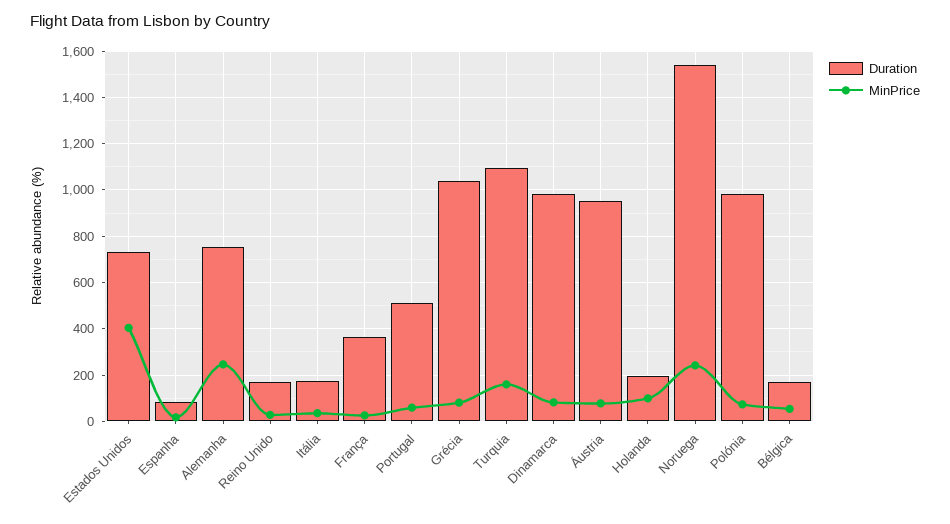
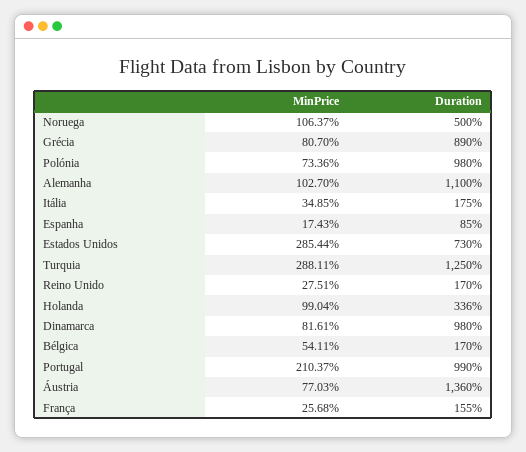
MinPrice, Estados Unidos: 400 -> 285.44
Duration, Alemanha: 750 -> 1100
MinPrice, Alemanha: 250 -> 102.7
Duration, França: 350 -> 155
Duration, Portugal: 500 -> 990
MinPrice, Portugal: 50 -> 210.37
Duration, Grécia: 1050 -> 890
Duration, Turquia: 1100 -> 1250
MinPrice, Turquia: 150 -> 288.11
Duration, Áustria: 950 -> 1360
Duration, Holanda: 200 -> 336
Duration, Noruega: 1550 -> 500
MinPrice, Noruega: 250 -> 106.37

